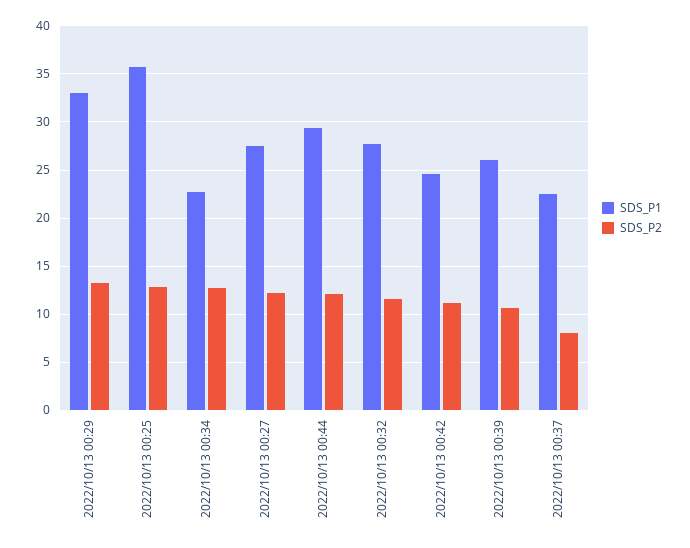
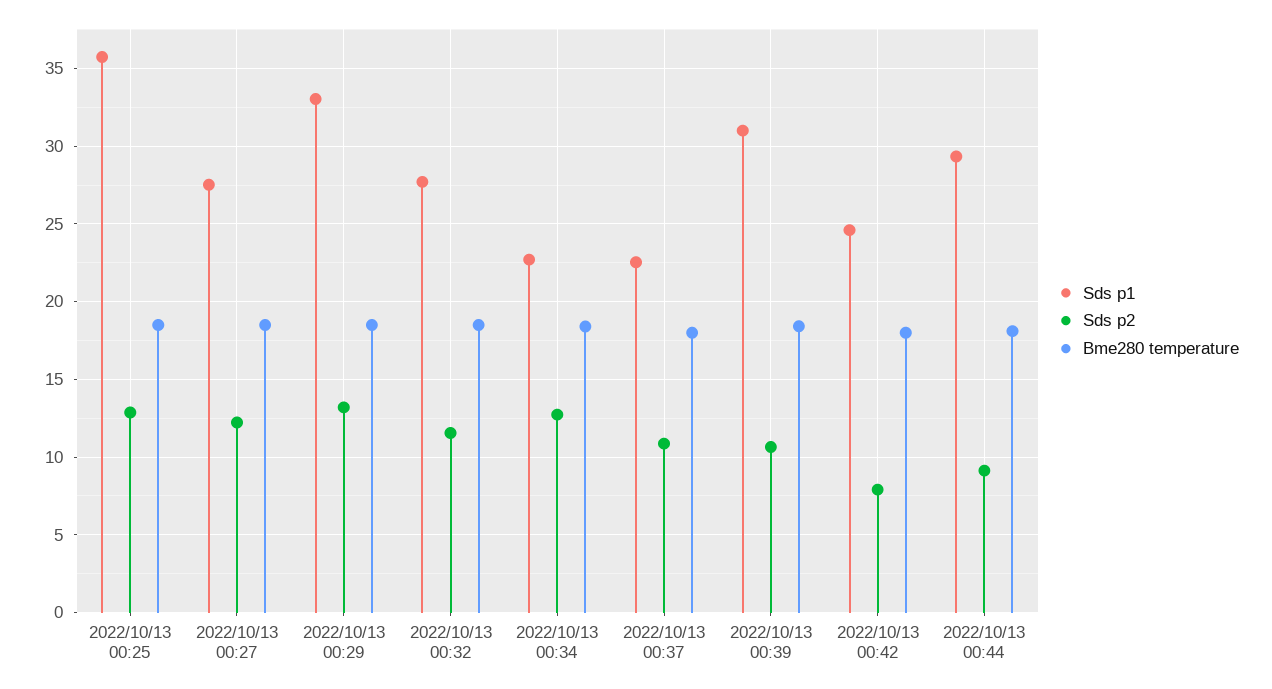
SDS_P2, 2022/10/13 00:44: 12 -> 9
SDS_P2, 2022/10/13 00:42: 11 -> 8
SDS_P1, 2022/10/13 00:39: 26 -> 31
SDS_P2, 2022/10/13 00:37: 8 -> 11
Bme280 temperature, 2022/10/13 00:25: none -> 18.5
Bme280 temperature, 2022/10/13 00:27: none -> 18.5
Bme280 temperature, 2022/10/13 00:29: none -> 18.5
Bme280 temperature, 2022/10/13 00:32: none -> 18.5
Bme280 temperature, 2022/10/13 00:34: none -> 18.5
Bme280 temperature, 2022/10/13 00:37: none -> 18
Bme280 temperature, 2022/10/13 00:39: none -> 18.5
Bme280 temperature, 2022/10/13 00:42: none -> 18
Bme280 temperature, 2022/10/13 00:44: none -> 18

